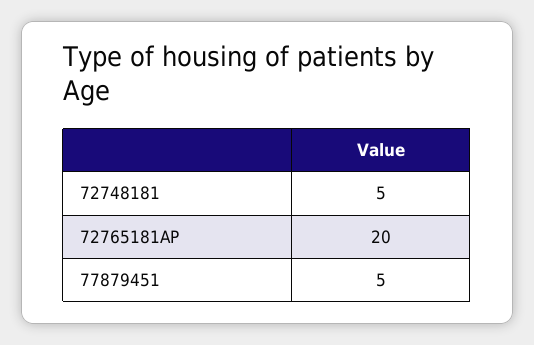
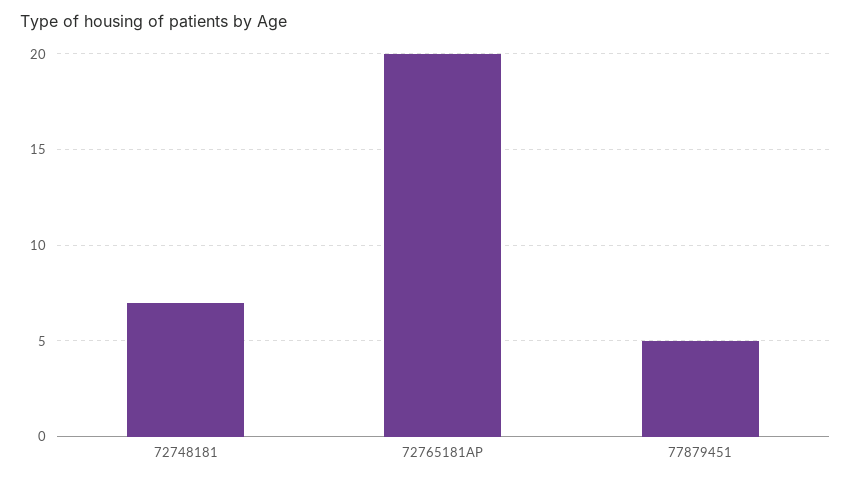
72748181: 5 -> 7

